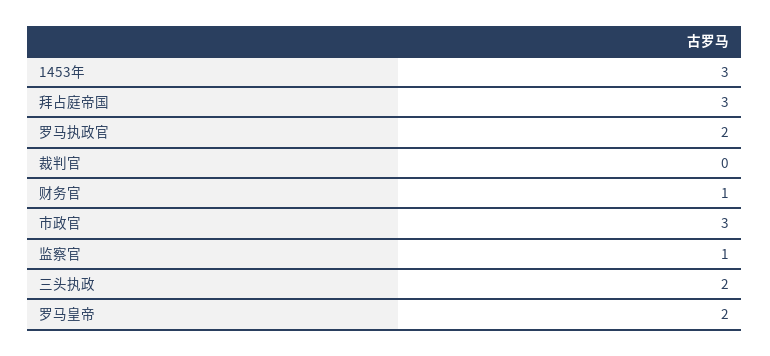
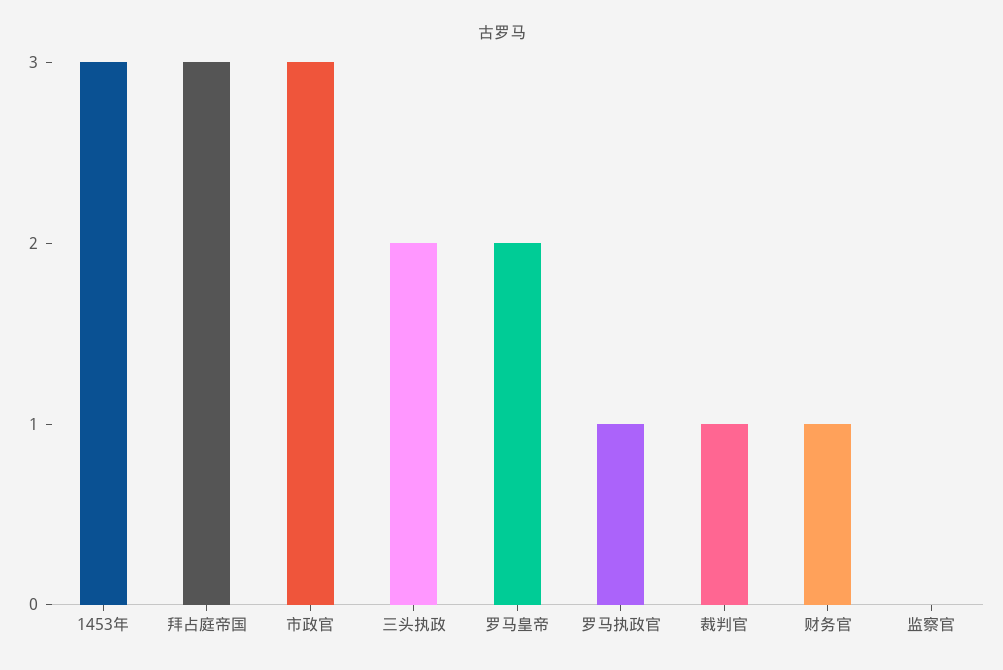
罗马执政官: 2 -> 1
裁判官: 0 -> 1
监察官: 1 -> 0

